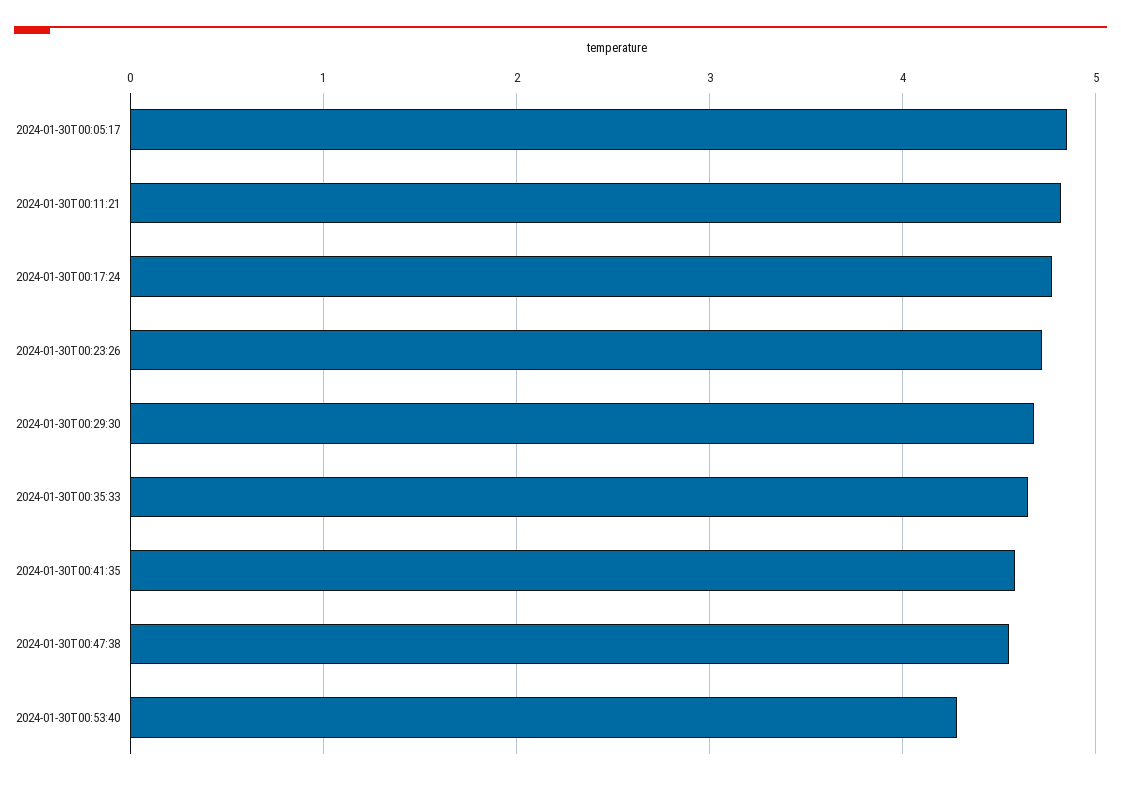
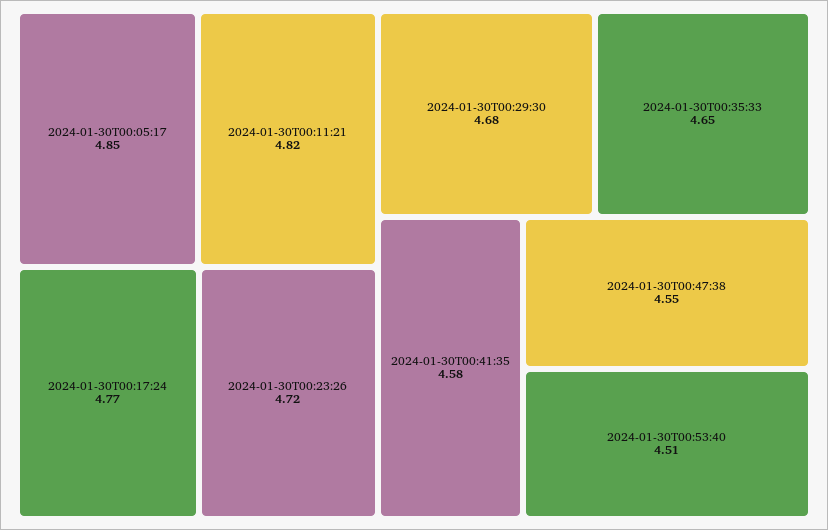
2024-01-30T00:53:40: 4.3 -> 4.51

